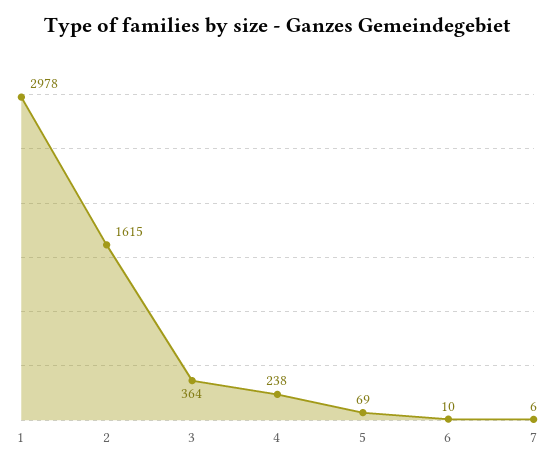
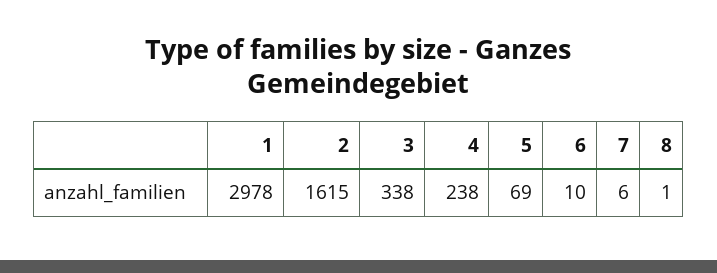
3: 364 -> 338
8: none -> 1

